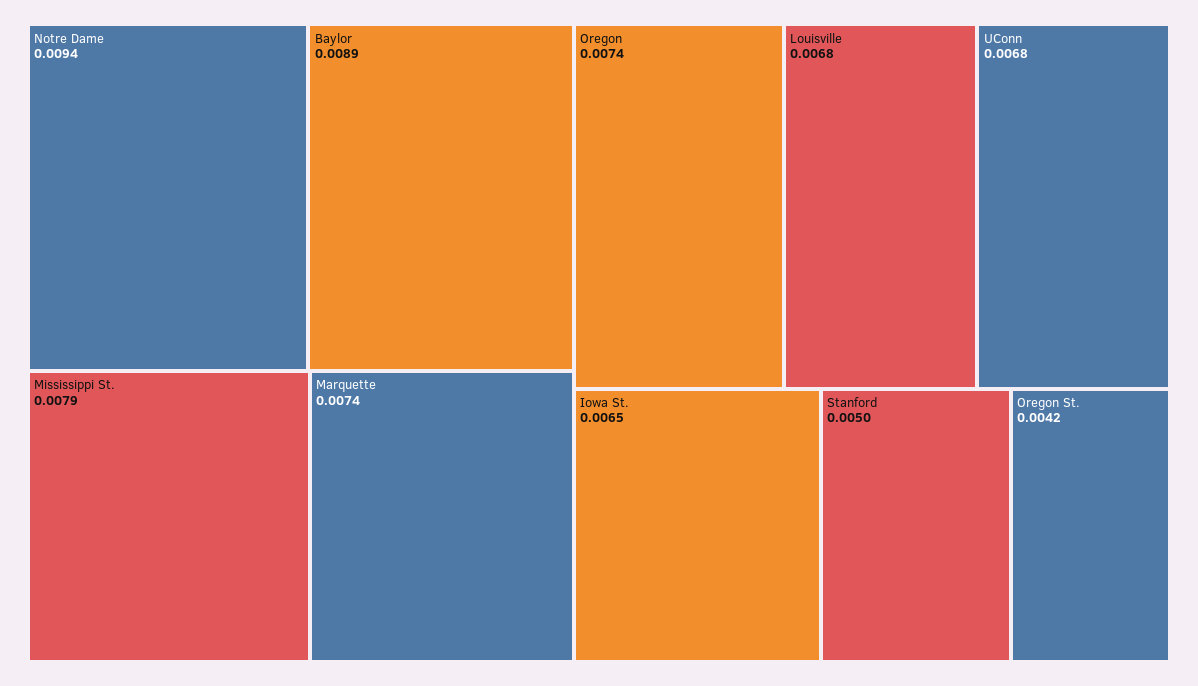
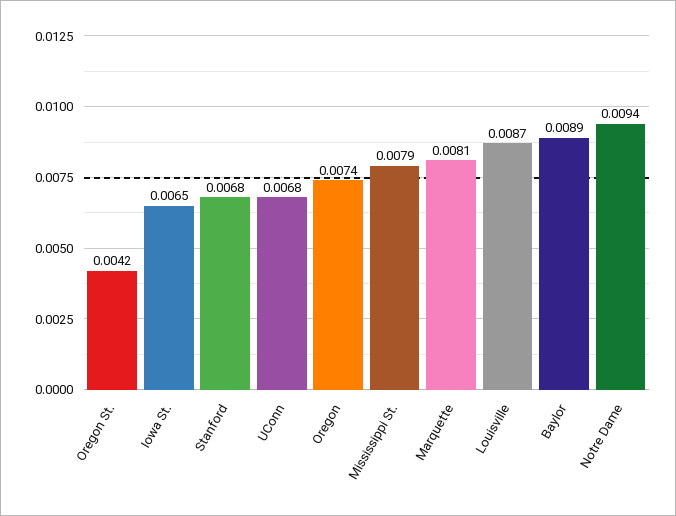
Marquette: 0.0074 -> 0.0081
Louisville: 0.0068 -> 0.0087
Stanford: 0.005 -> 0.0068

